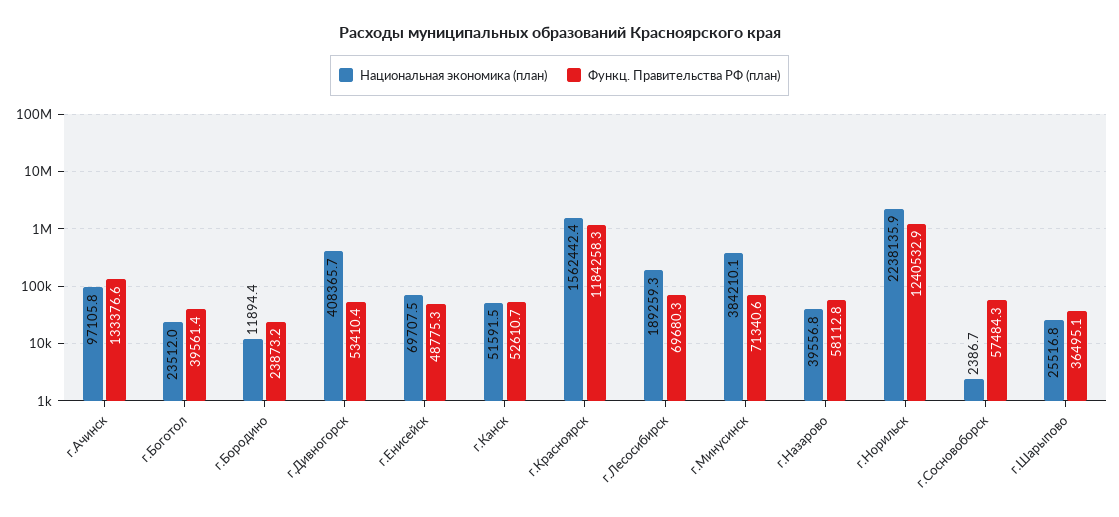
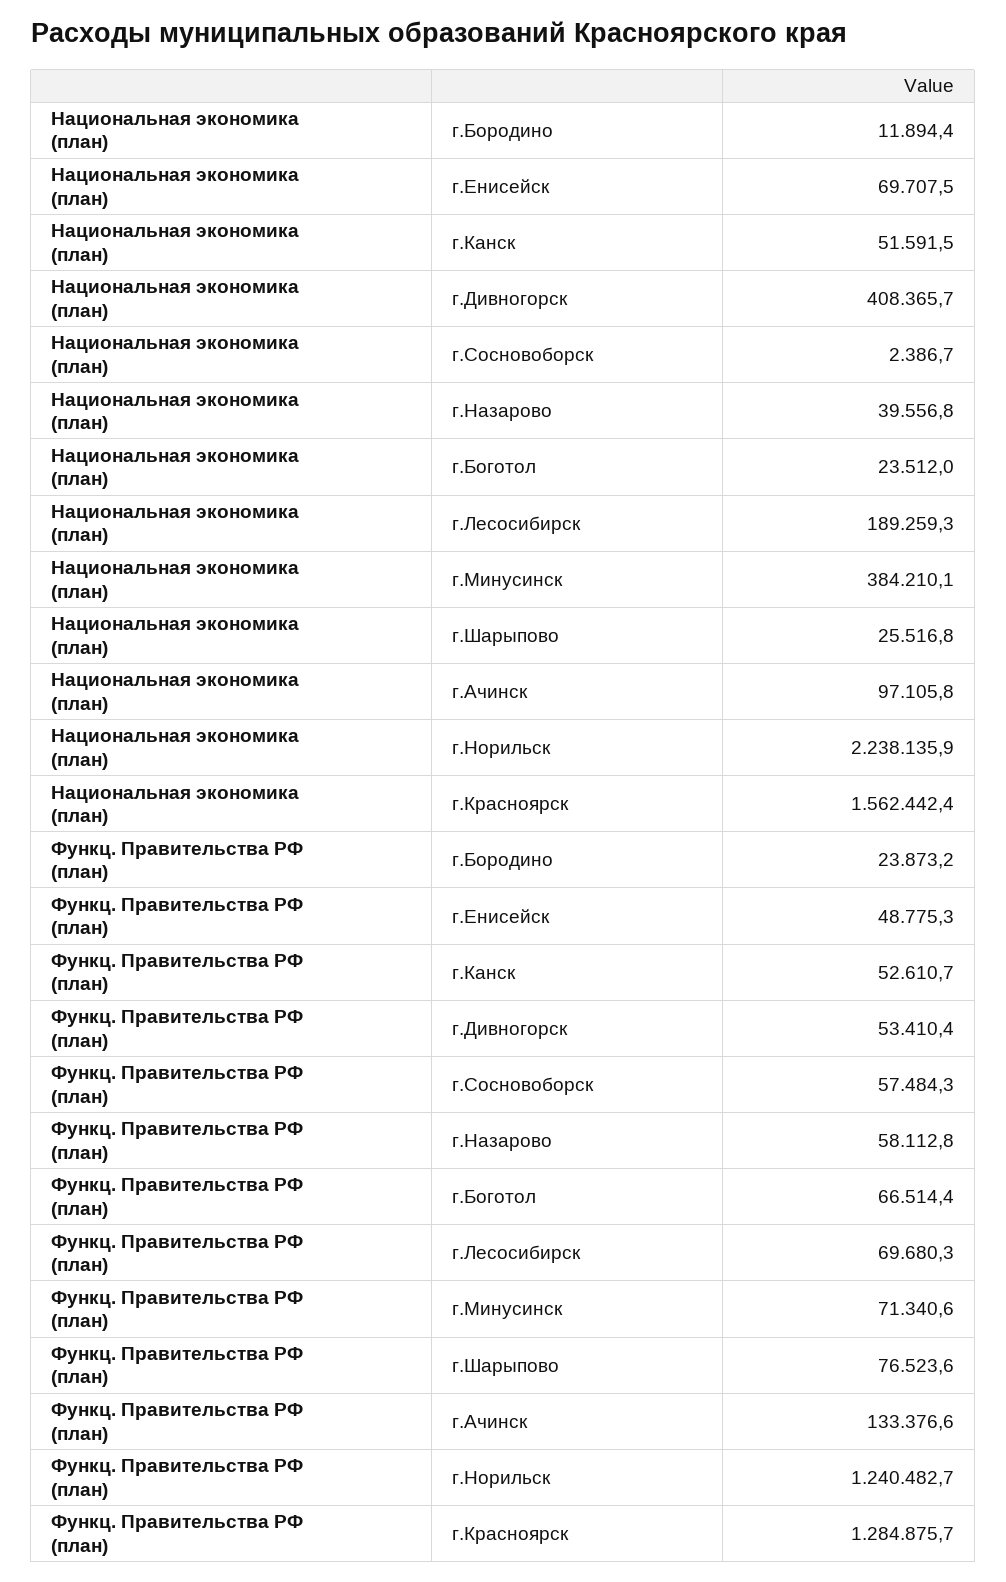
Функц. Правительства РФ (план), г.Боготол: 39561.4 -> 66514.4
Функц. Правительства РФ (план), г.Красноярск: 1184258.3 -> 1284875.7
Функц. Правительства РФ (план), г.Норильск: 1240532.9 -> 1240482.7
Функц. Правительства РФ (план), г.Шарыпово: 36495.1 -> 76523.6

